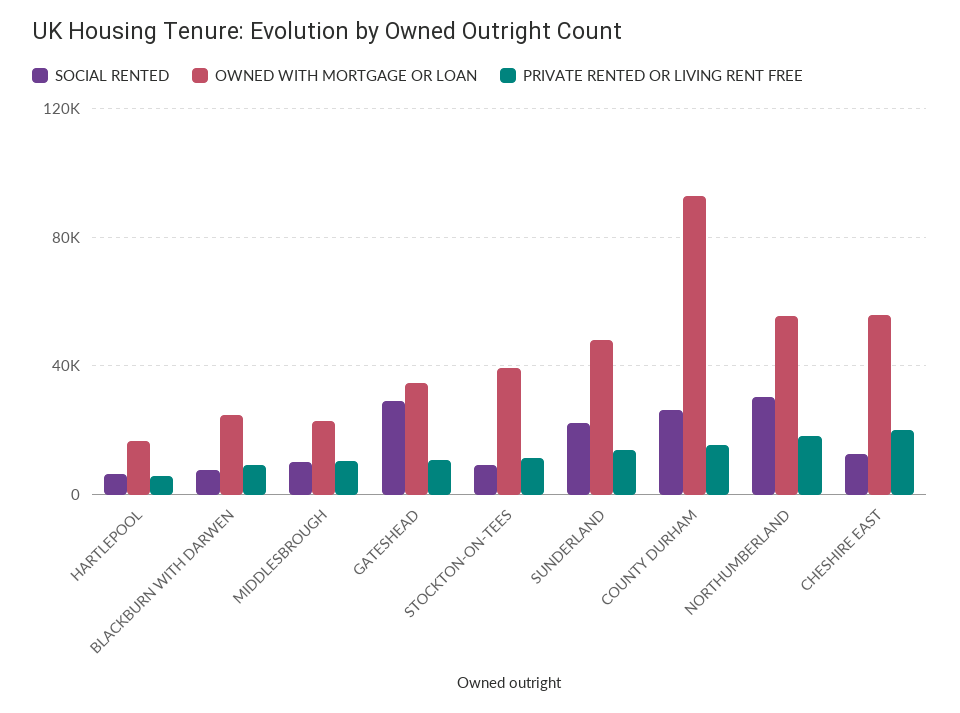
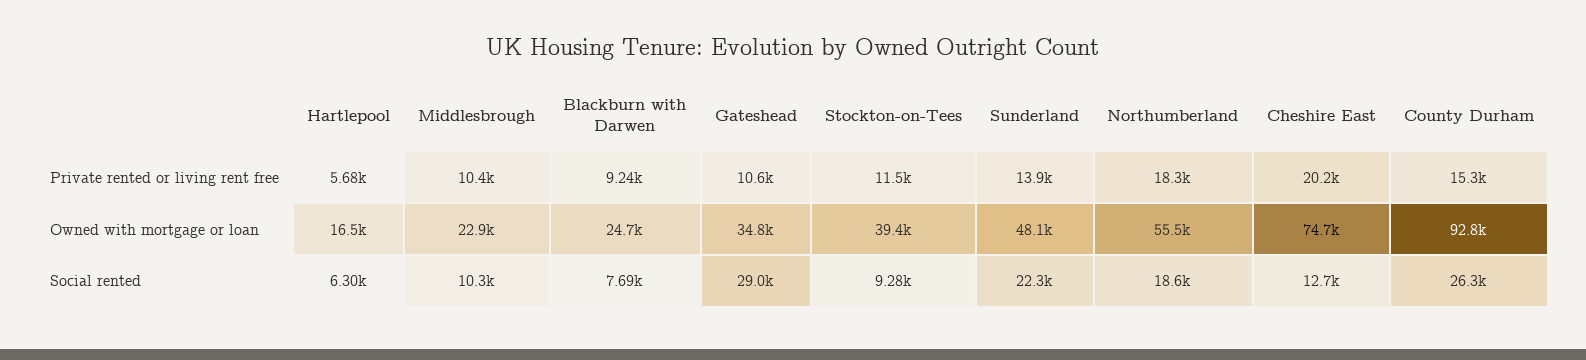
SOCIAL RENTED, NORTHUMBERLAND: 30000 -> 18600
OWNED WITH MORTGAGE OR LOAN, CHESHIRE EAST: 55000 -> 74700

